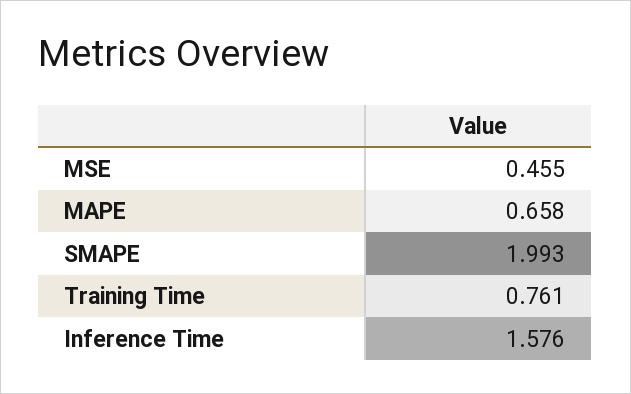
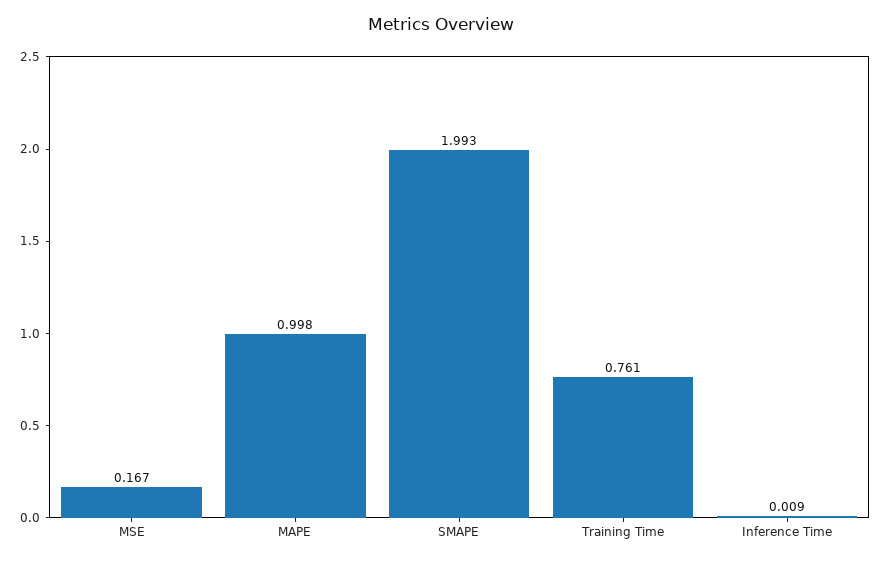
MSE: 0.455 -> 0.167
MAPE: 0.658 -> 0.998
Inference Time: 1.576 -> 0.009

